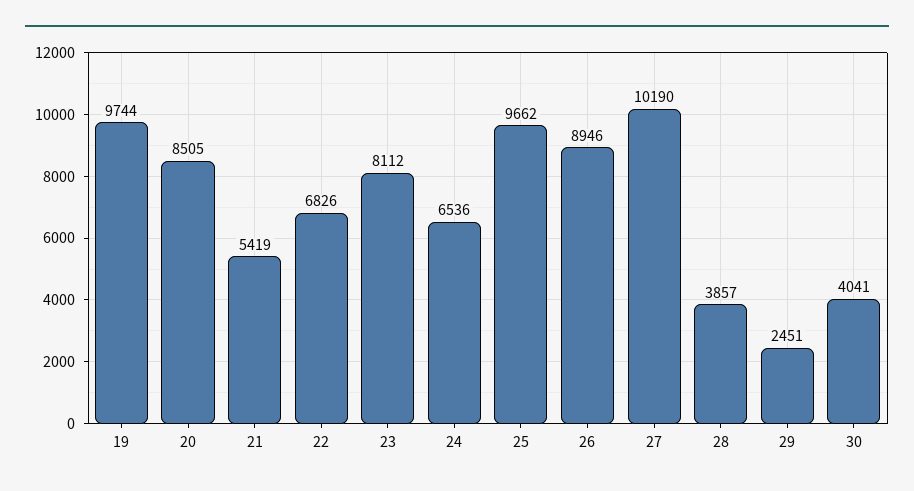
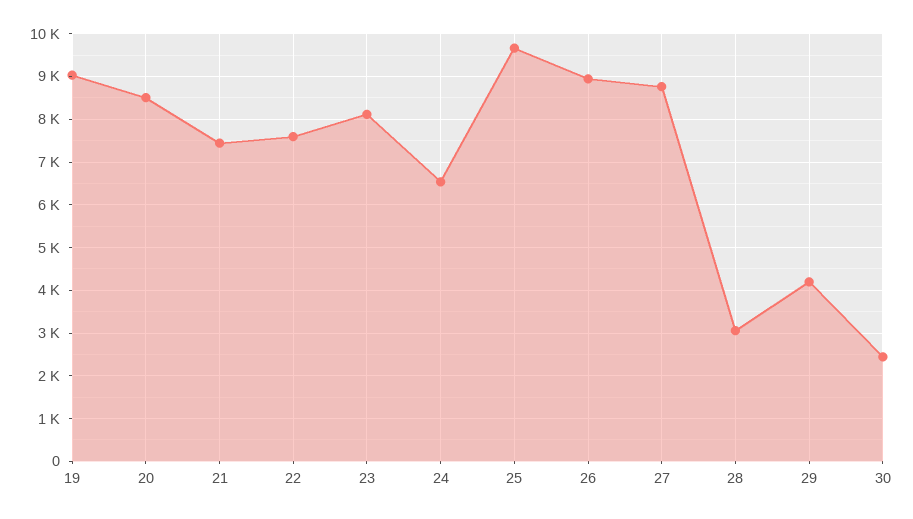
19: 9744 -> 9000
21: 5419 -> 7400
22: 6826 -> 7600
27: 10190 -> 8800
28: 3857 -> 3000
29: 2451 -> 4200
30: 4041 -> 2400

